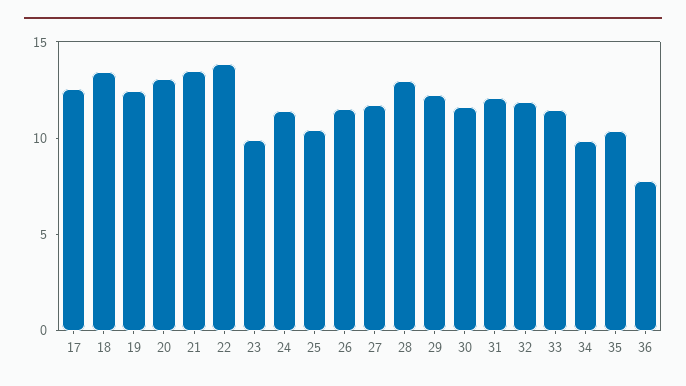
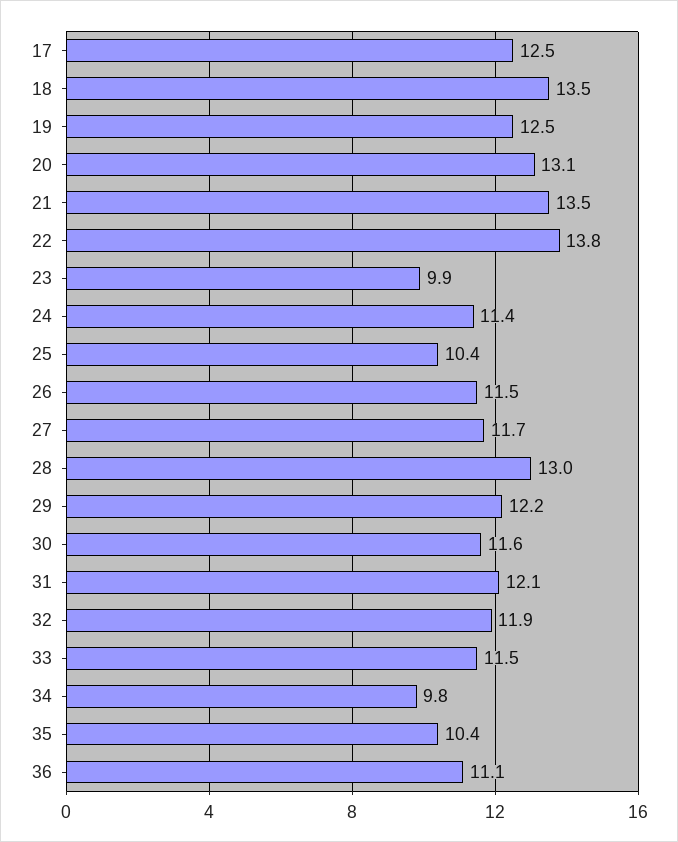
36: 8 -> 11.1

